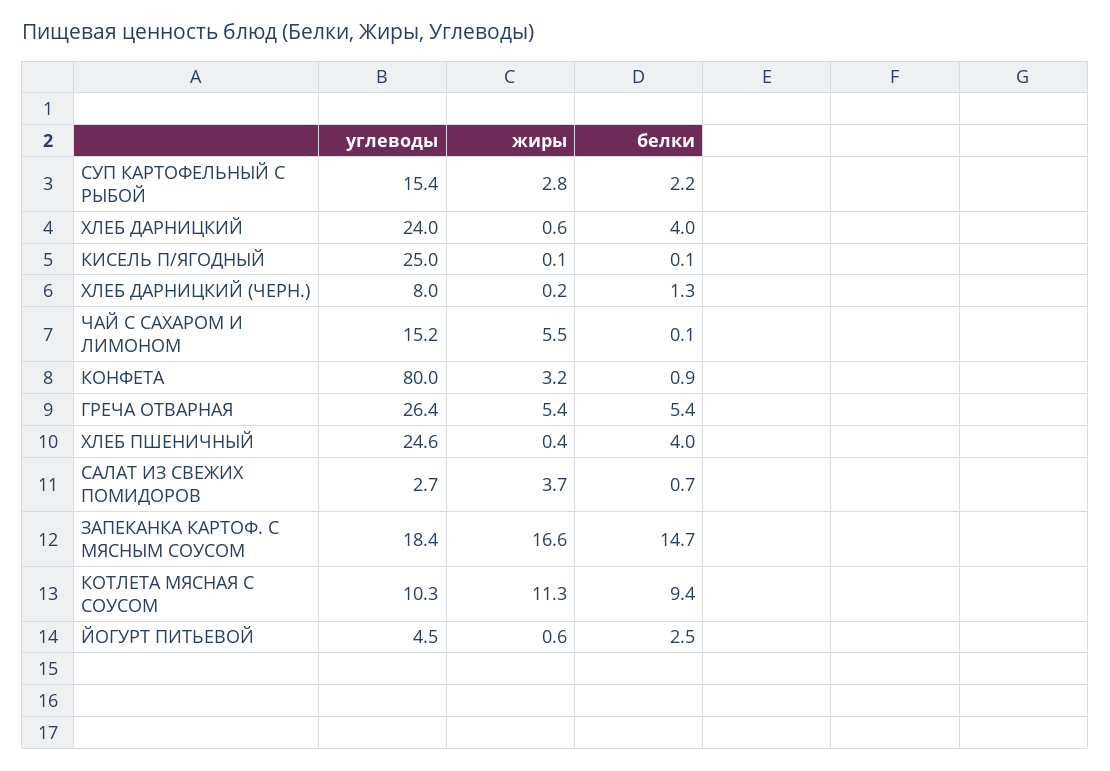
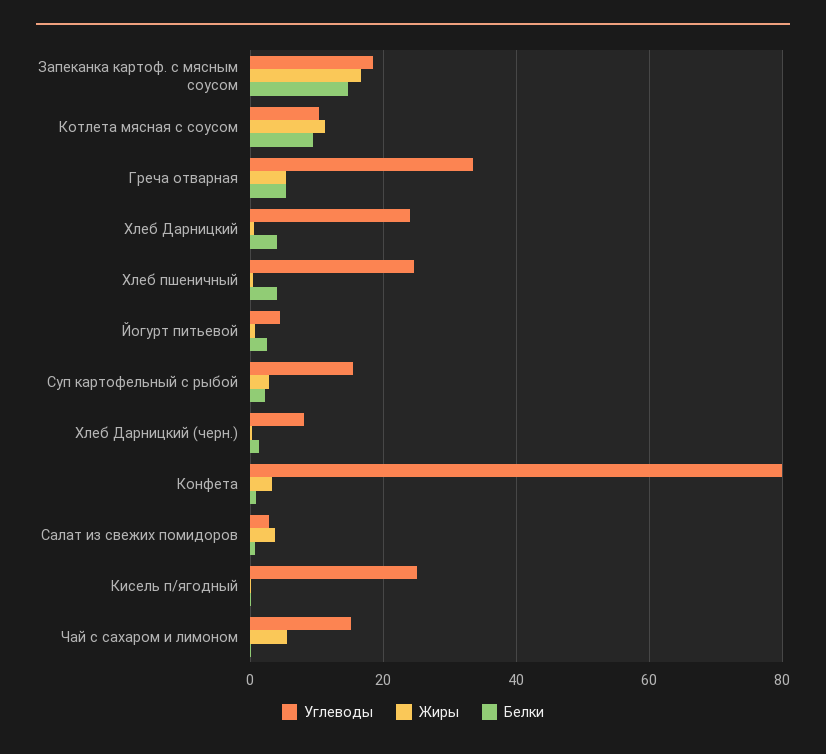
углеводы, ГРЕЧА ОТВАРНАЯ: 26.4 -> 34

